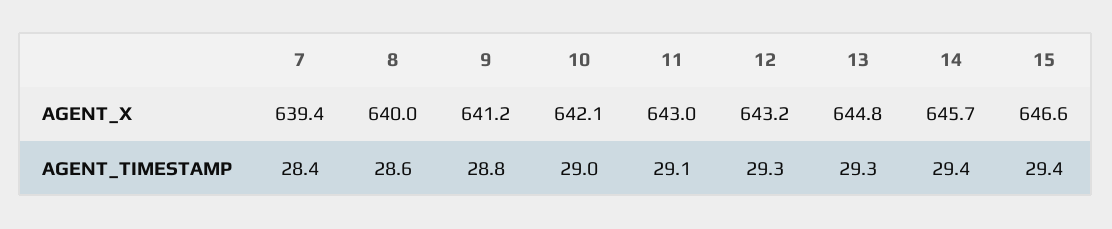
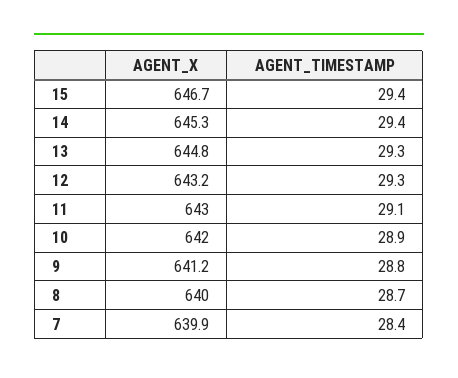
7, AGENT_X: 639.4 -> 639.9
10, AGENT_X: 642.1 -> 642
14, AGENT_X: 645.7 -> 645.3
15, AGENT_X: 646.6 -> 646.7
8, AGENT_TIMESTAMP: 28.6 -> 28.7
10, AGENT_TIMESTAMP: 29 -> 28.9

